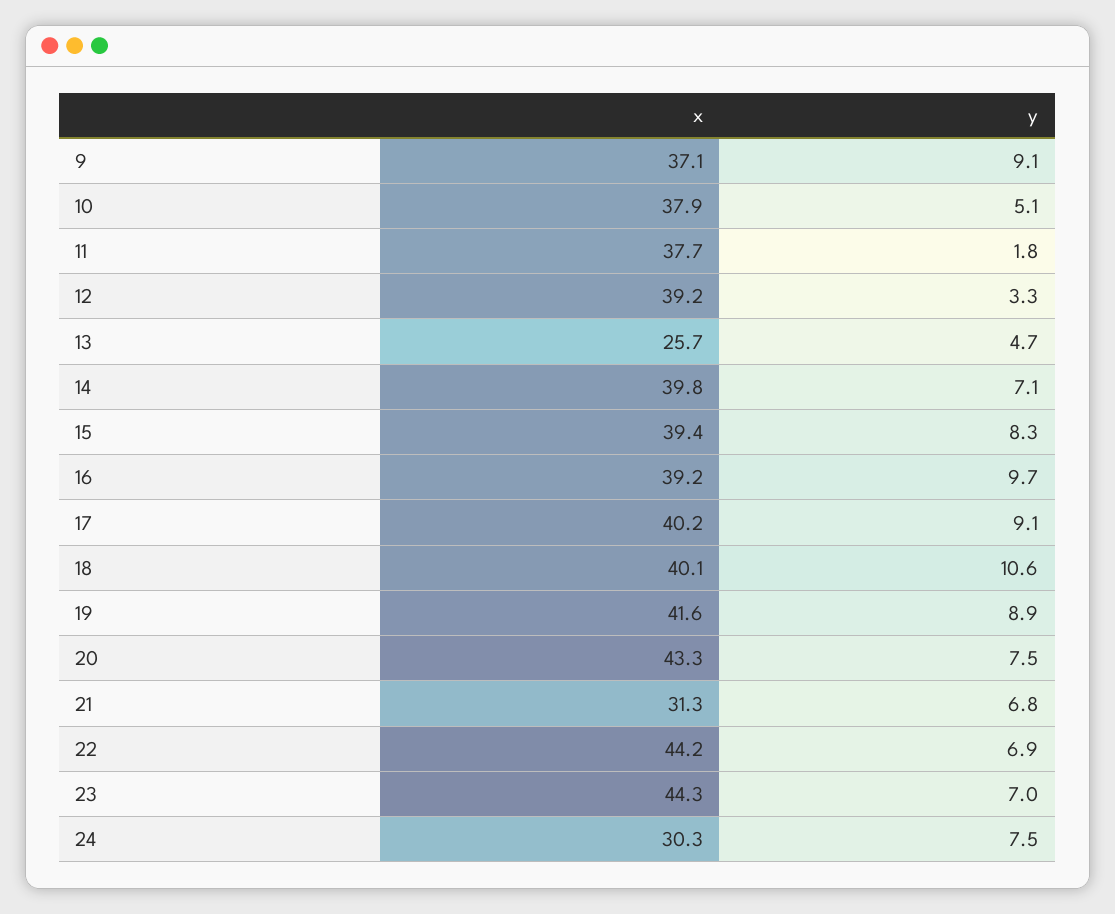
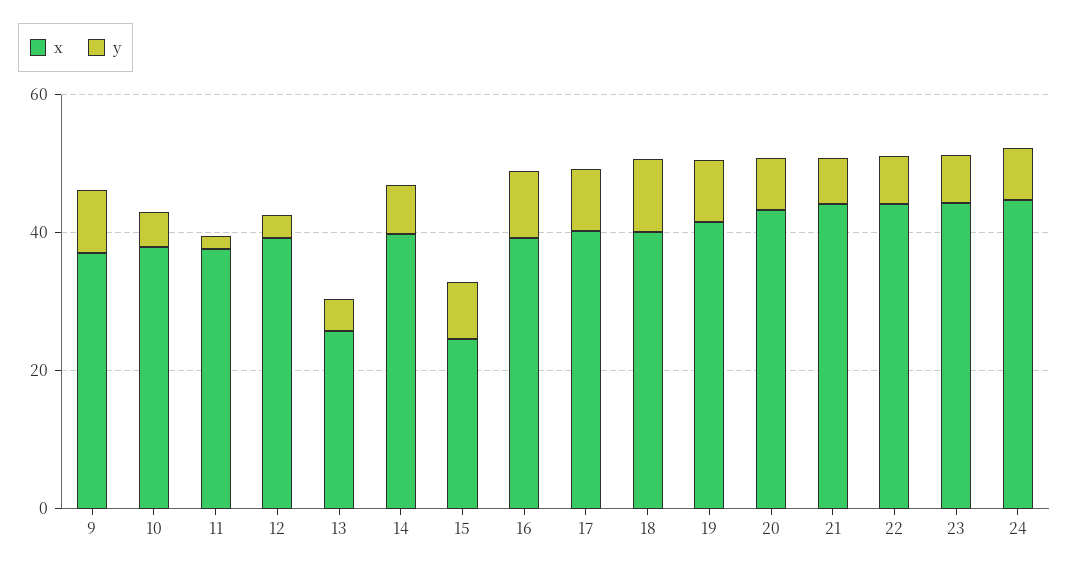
x, 15: 39.4 -> 25
x, 21: 31.3 -> 45
x, 24: 30.3 -> 45

